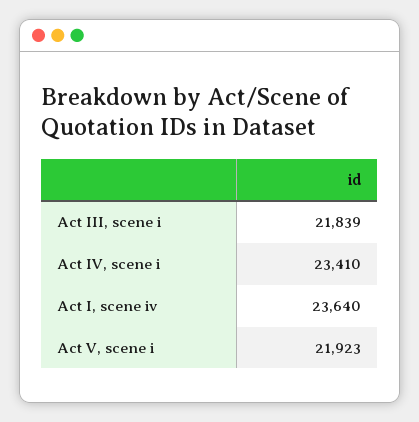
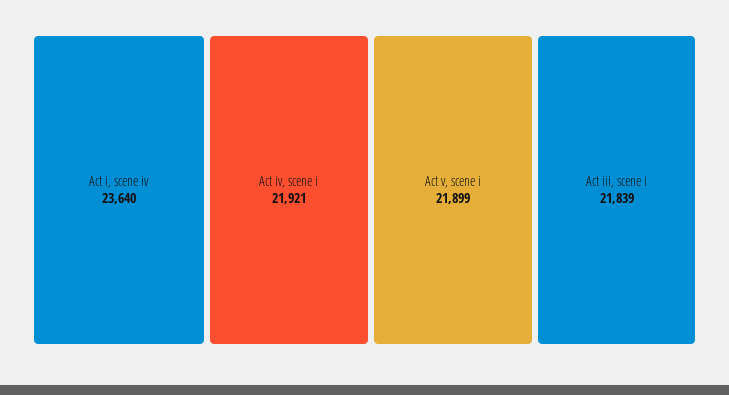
Act IV, scene i: 23410 -> 21921
Act V, scene i: 21923 -> 21899

